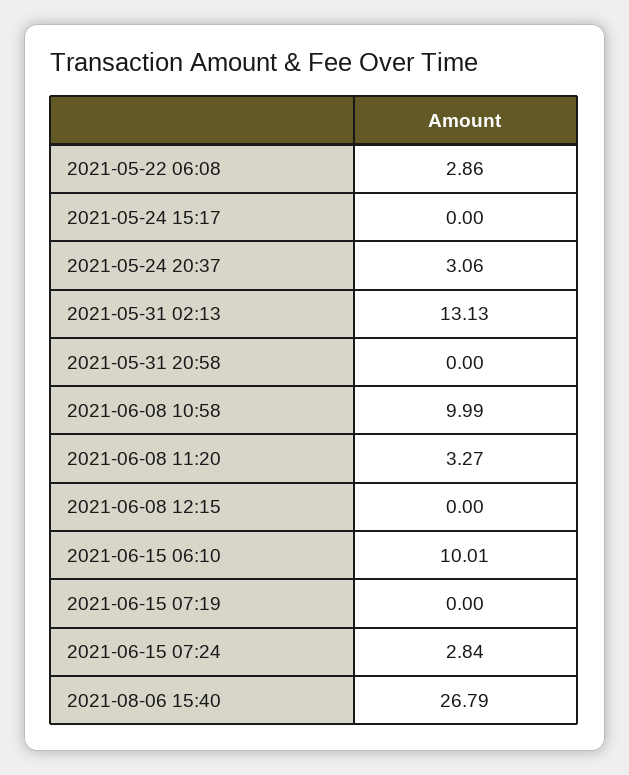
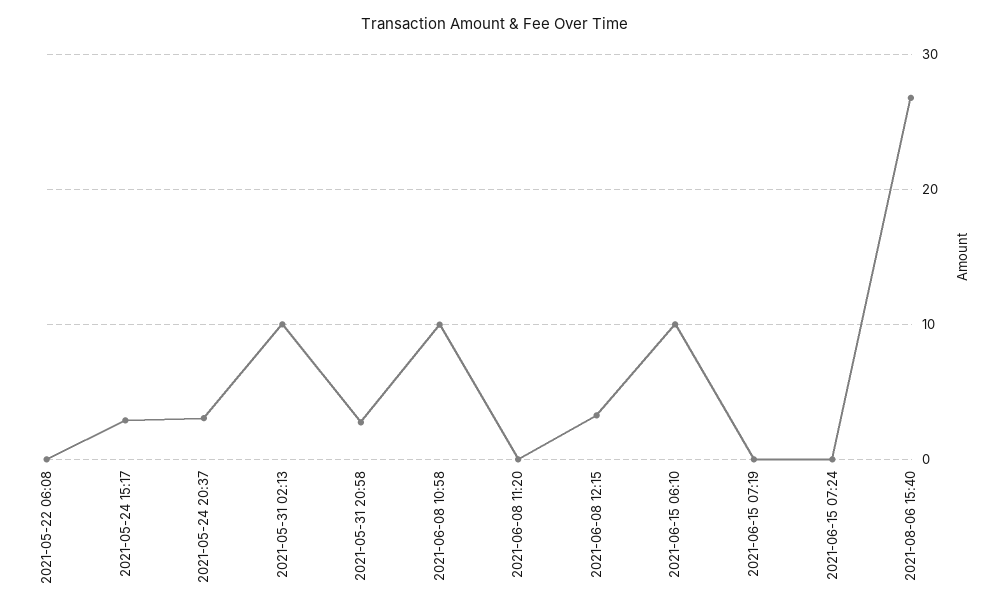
2021-05-22 06:08: 2.86 -> 0
2021-05-24 15:17: 0 -> 3
2021-05-31 02:13: 13.13 -> 10
2021-05-31 20:58: 0 -> 3
2021-06-08 11:20: 3.27 -> 0
2021-06-08 12:15: 0 -> 3
2021-06-15 07:24: 2.84 -> 0

